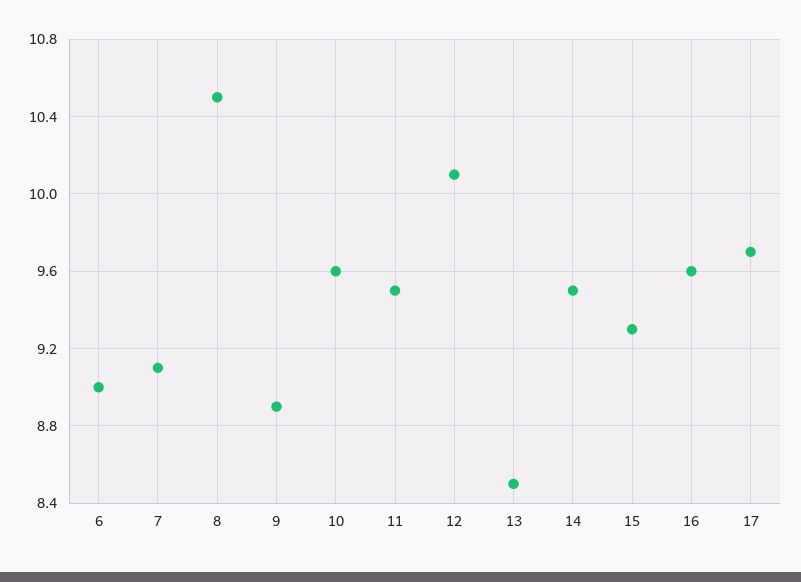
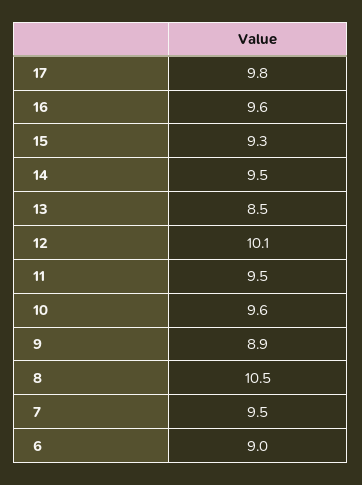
7: 9.1 -> 9.5
17: 9.7 -> 9.8

